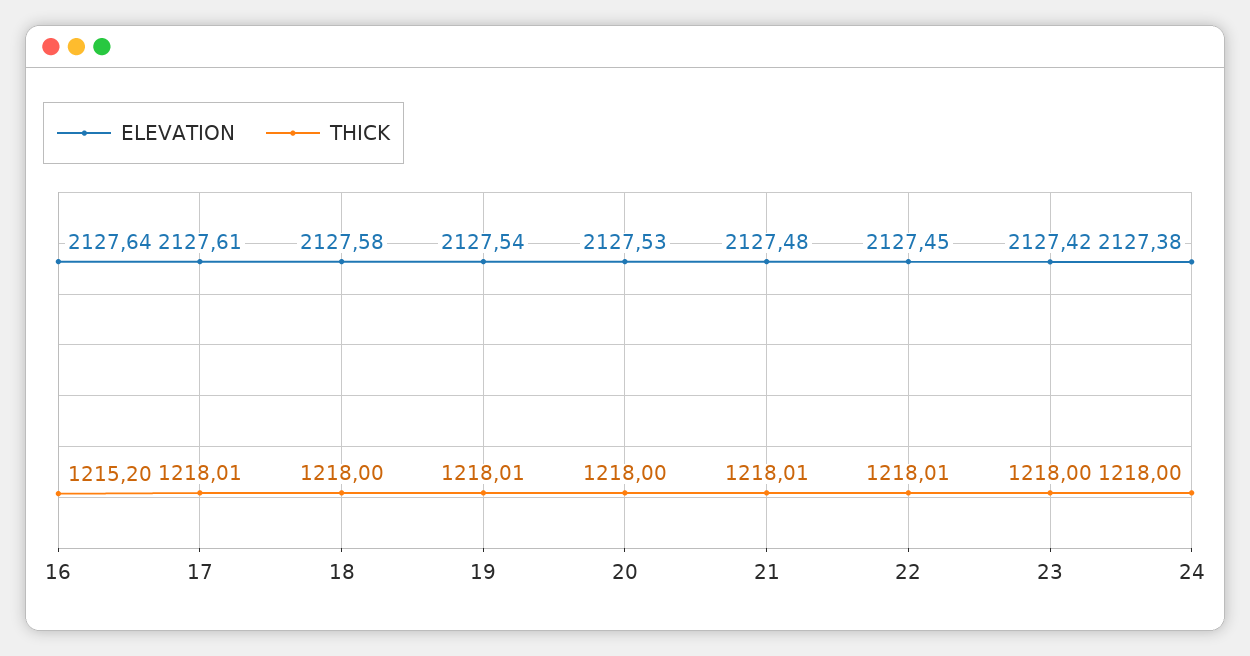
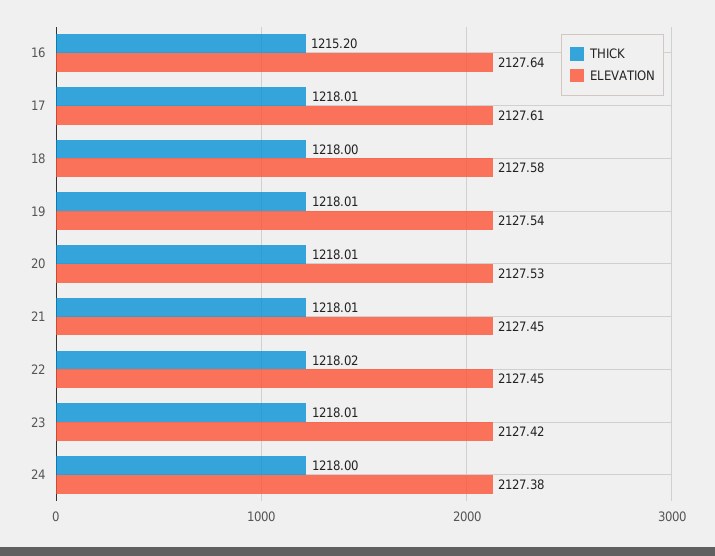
THICK, 20: 1218 -> 1218.01
ELEVATION, 21: 2127.48 -> 2127.45
THICK, 22: 1218.01 -> 1218.02
THICK, 23: 1218 -> 1218.01

